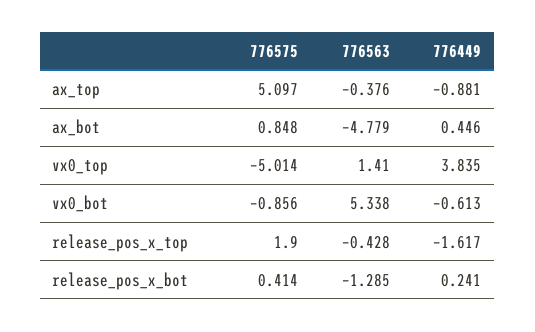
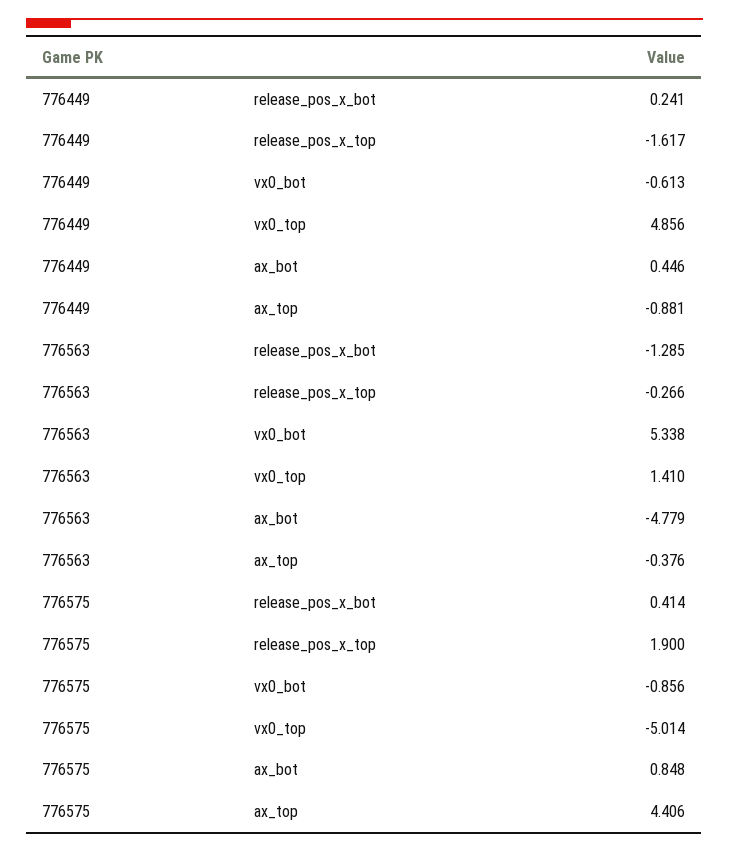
776575, ax_top: 5.097 -> 4.406
776449, vx0_top: 3.835 -> 4.856
776563, release_pos_x_top: -0.428 -> -0.266

